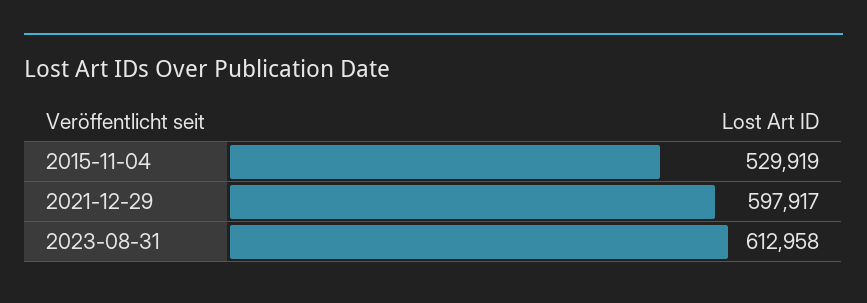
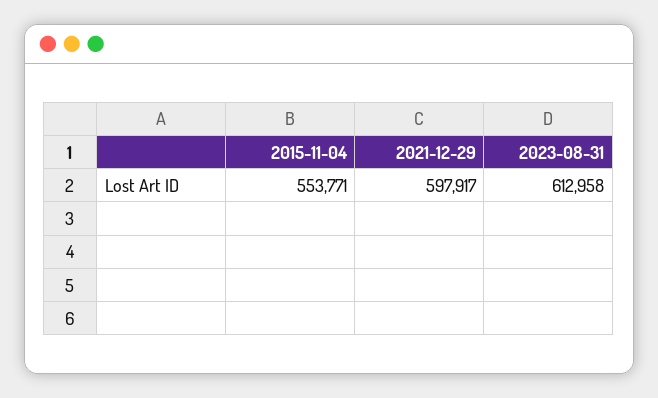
2015-11-04: 529919 -> 553771

